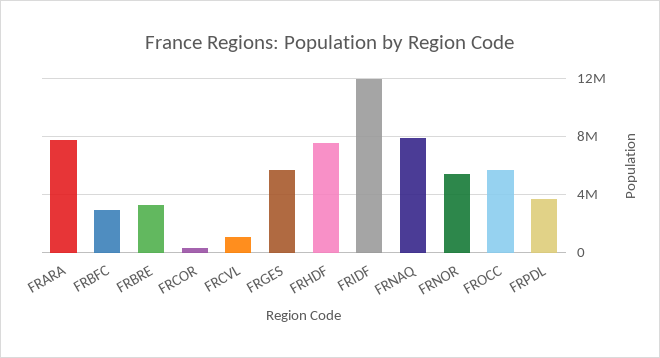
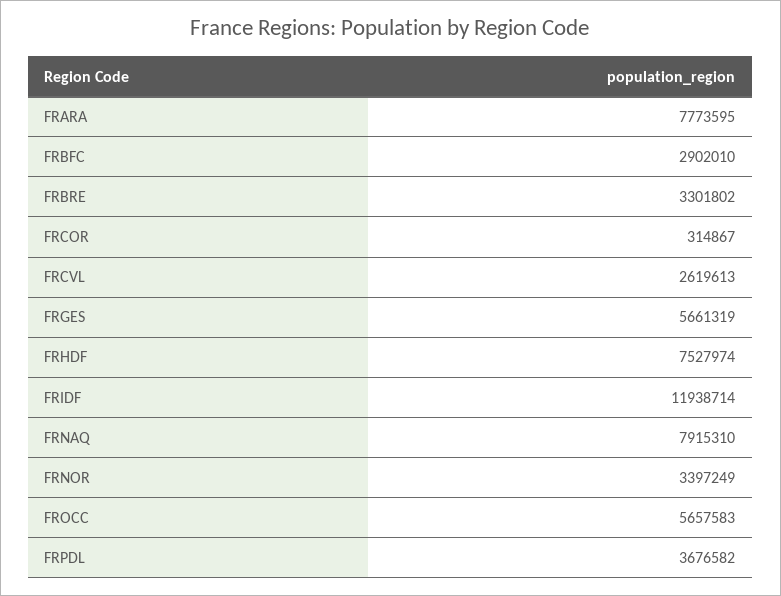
FRCVL: 1000000 -> 2619613
FRNOR: 5500000 -> 3397249

